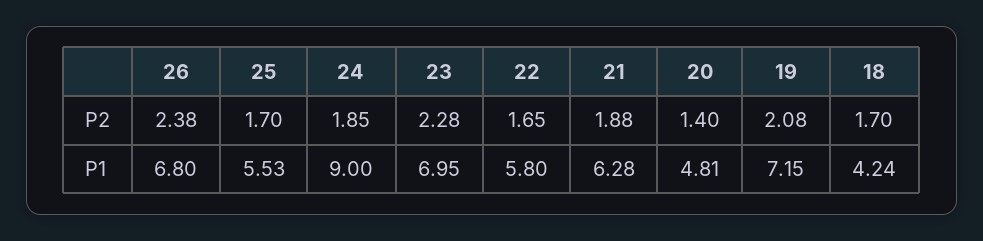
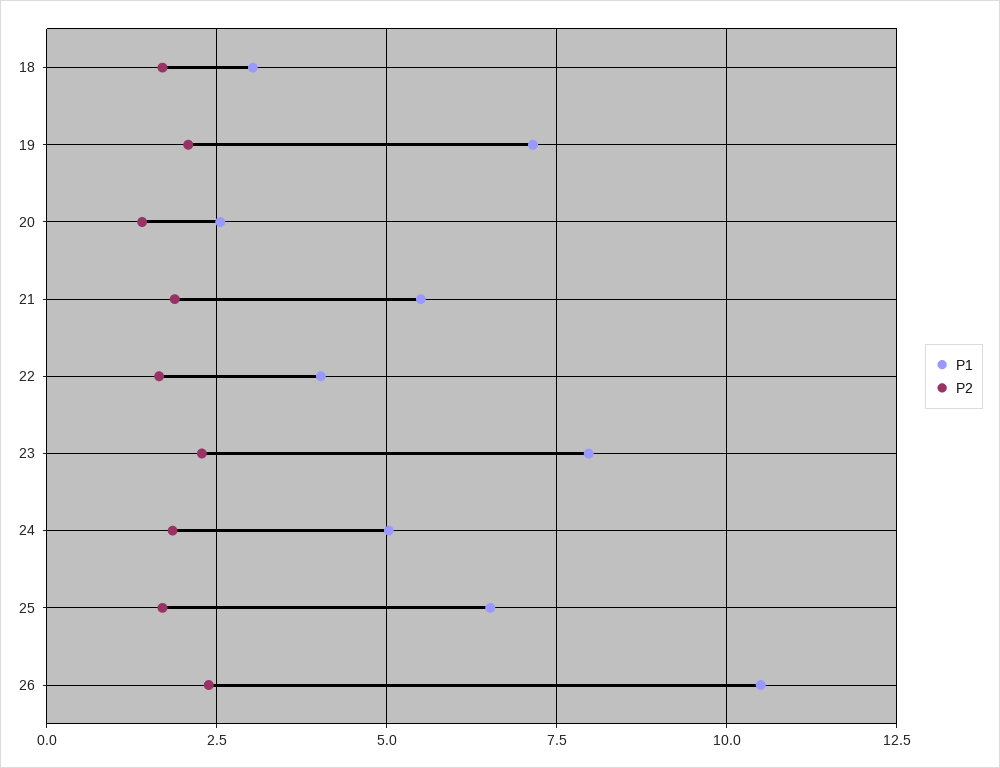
P1, 26: 6.8 -> 10.5
P1, 25: 5.53 -> 6.5
P1, 24: 9 -> 5
P1, 23: 6.95 -> 8
P1, 22: 5.8 -> 4
P1, 21: 6.28 -> 5.5
P1, 20: 4.81 -> 2.5
P1, 18: 4.24 -> 3

